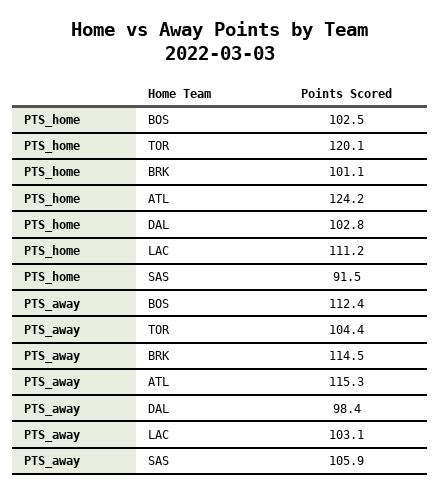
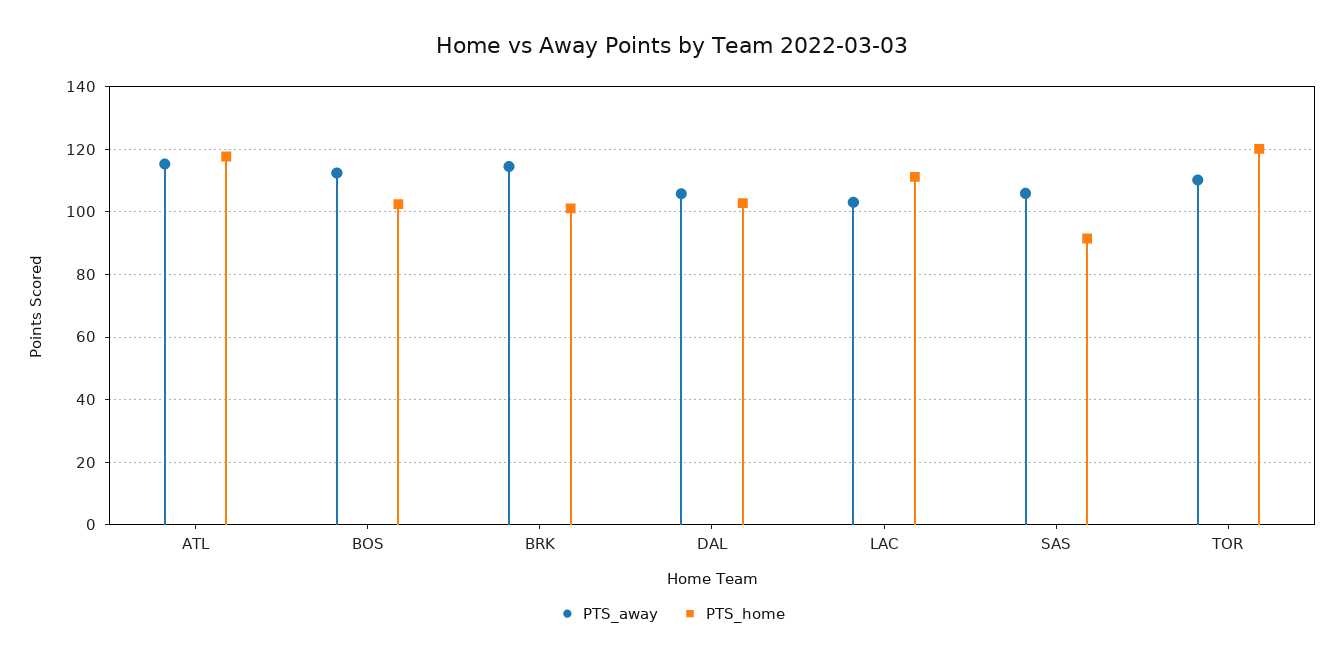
PTS_home, ATL: 124.2 -> 118
PTS_away, TOR: 104.4 -> 110
PTS_away, DAL: 98.4 -> 106

